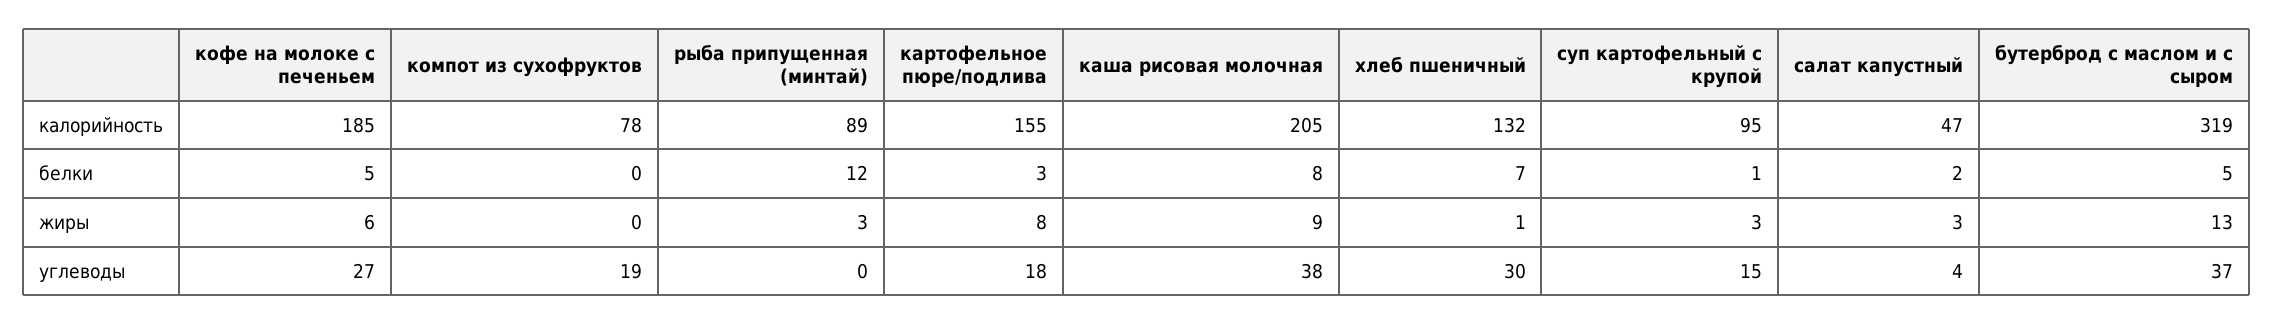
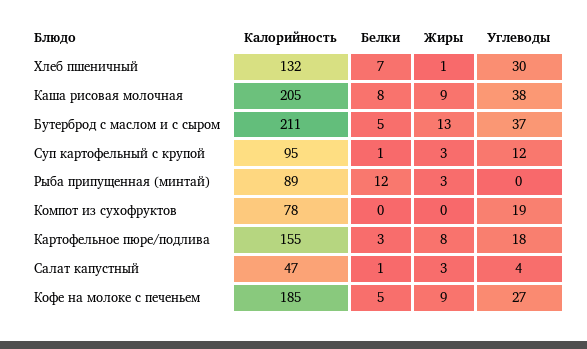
бутерброд с маслом и с сыром, калорийность: 319 -> 211
салат капустный, белки: 2 -> 1
кофе на молоке с печеньем, жиры: 6 -> 9
суп картофельный с крупой, углеводы: 15 -> 12

